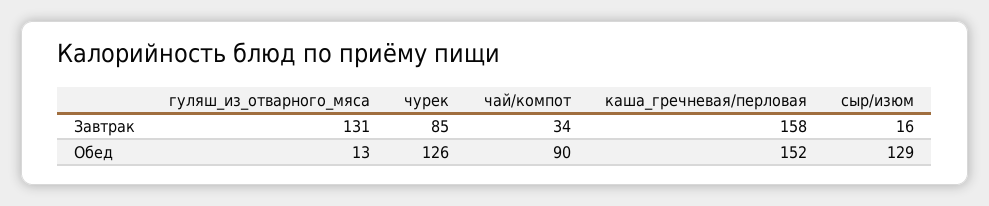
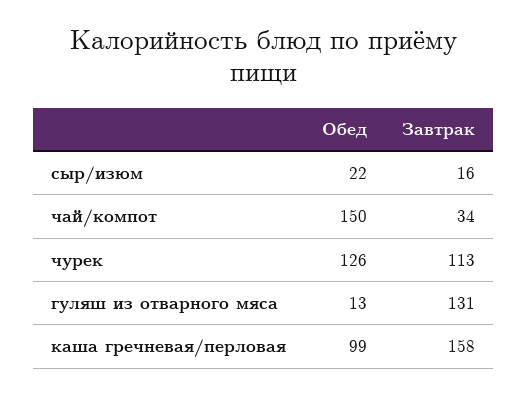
чурек, Завтрак: 85 -> 113
чай/компот, Обед: 90 -> 150
каша_гречневая/перловая, Обед: 152 -> 99
сыр/изюм, Обед: 129 -> 22

